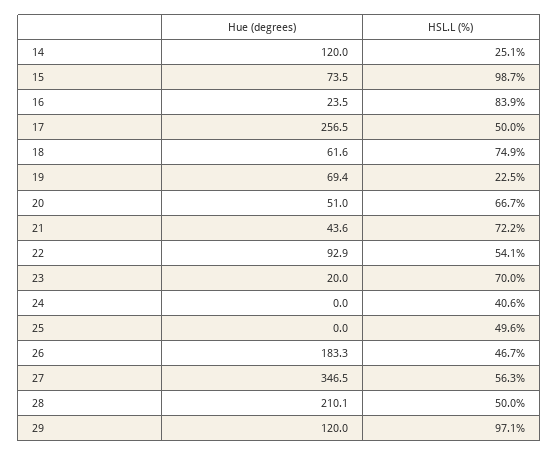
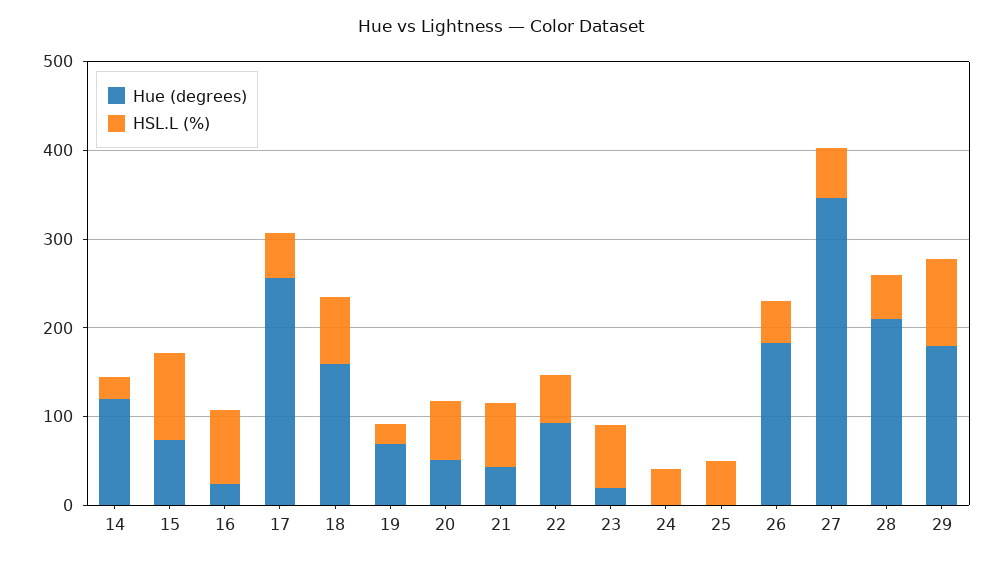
Hue (degrees), 18: 61.6 -> 160
Hue (degrees), 29: 120 -> 180

